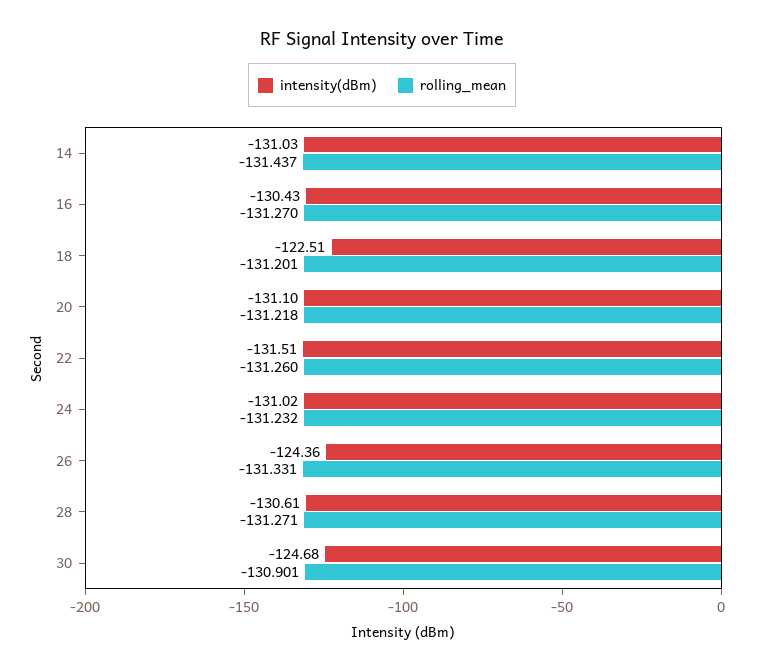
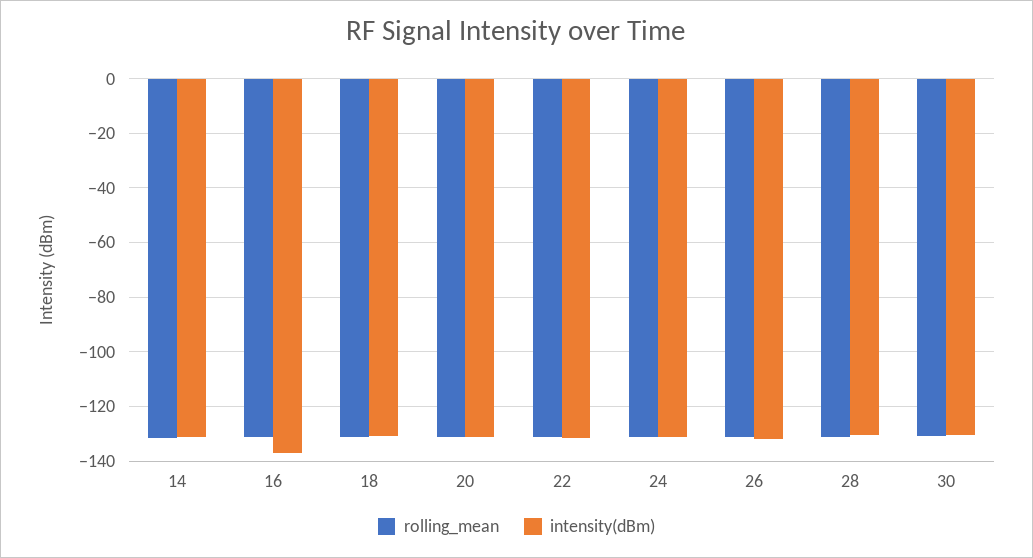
intensity(dBm), 16: -130.43 -> -137.5
intensity(dBm), 18: -122.51 -> -130
intensity(dBm), 26: -124.36 -> -132.5
intensity(dBm), 30: -124.68 -> -130

